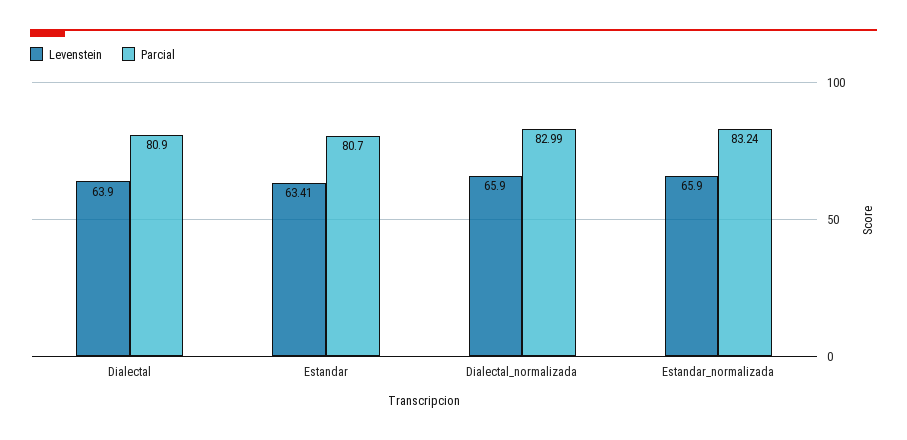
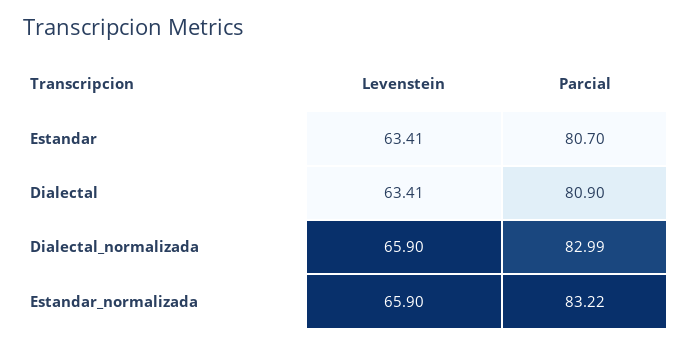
Levenstein, Dialectal: 63.9 -> 63.41
Parcial, Estandar_normalizada: 83.24 -> 83.22

